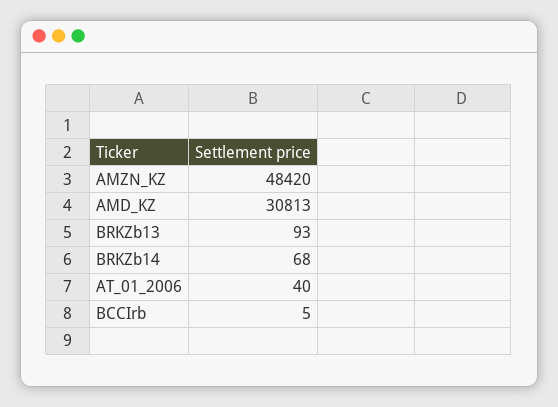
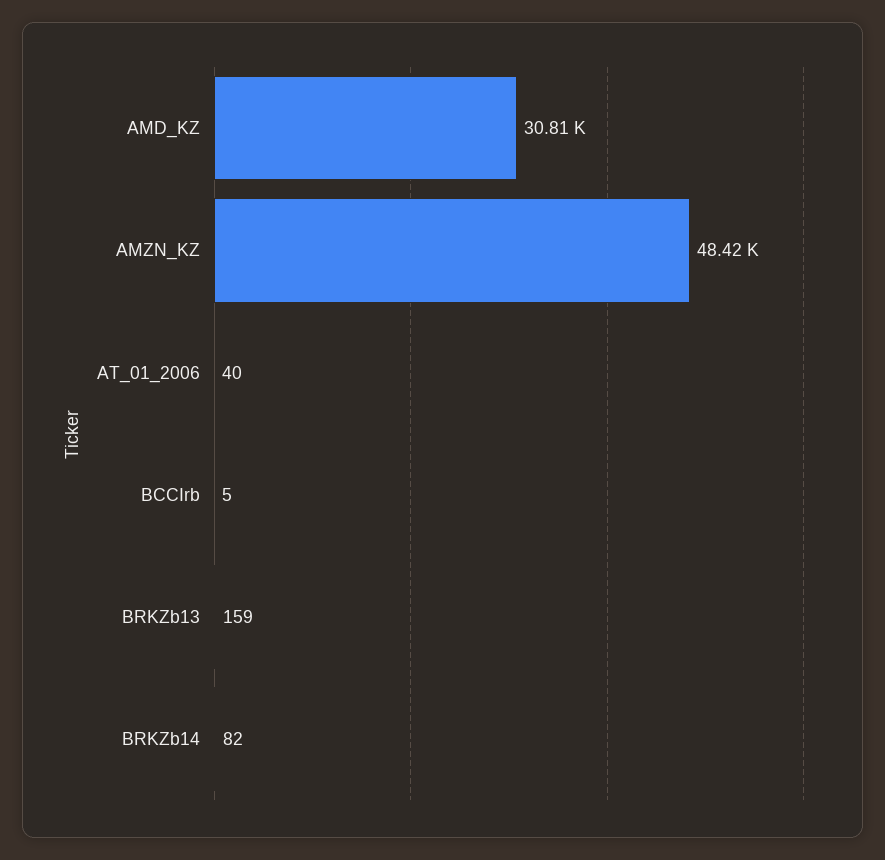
BRKZb13: 93 -> 159
BRKZb14: 68 -> 82

